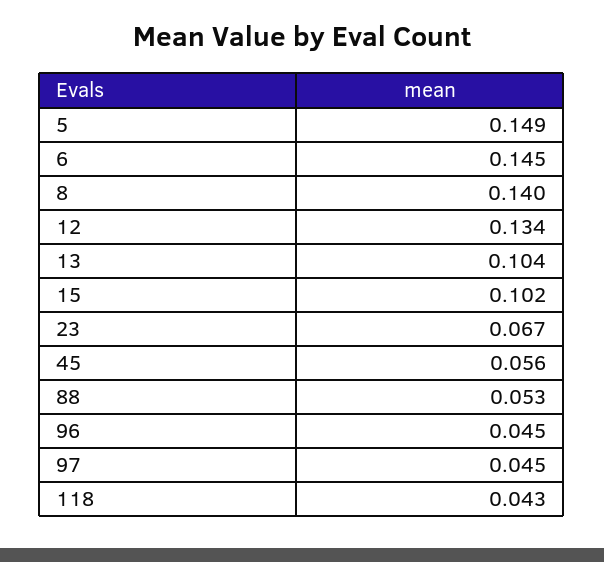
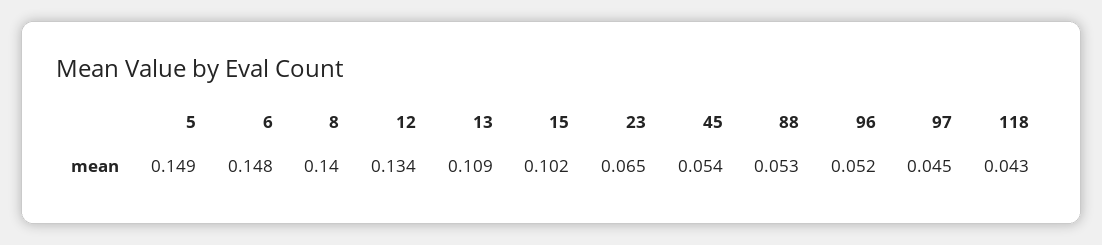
6: 0.145 -> 0.148
13: 0.104 -> 0.109
23: 0.067 -> 0.065
45: 0.056 -> 0.054
96: 0.045 -> 0.052

